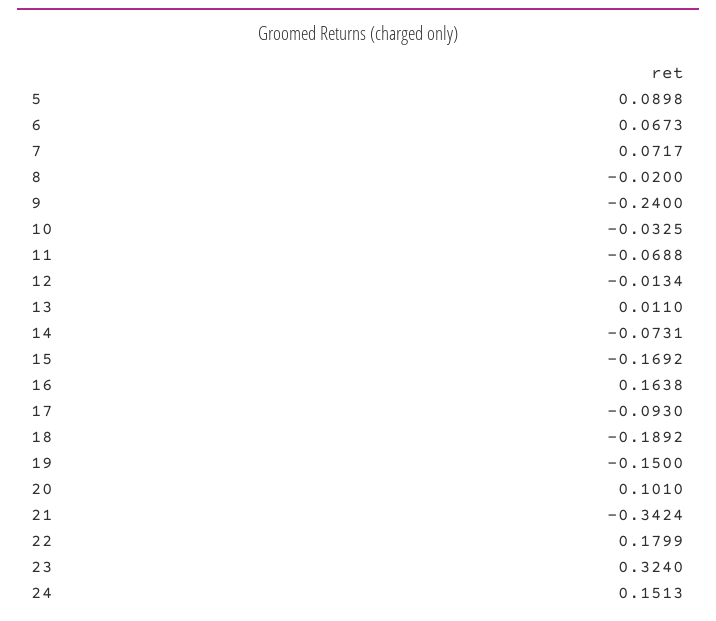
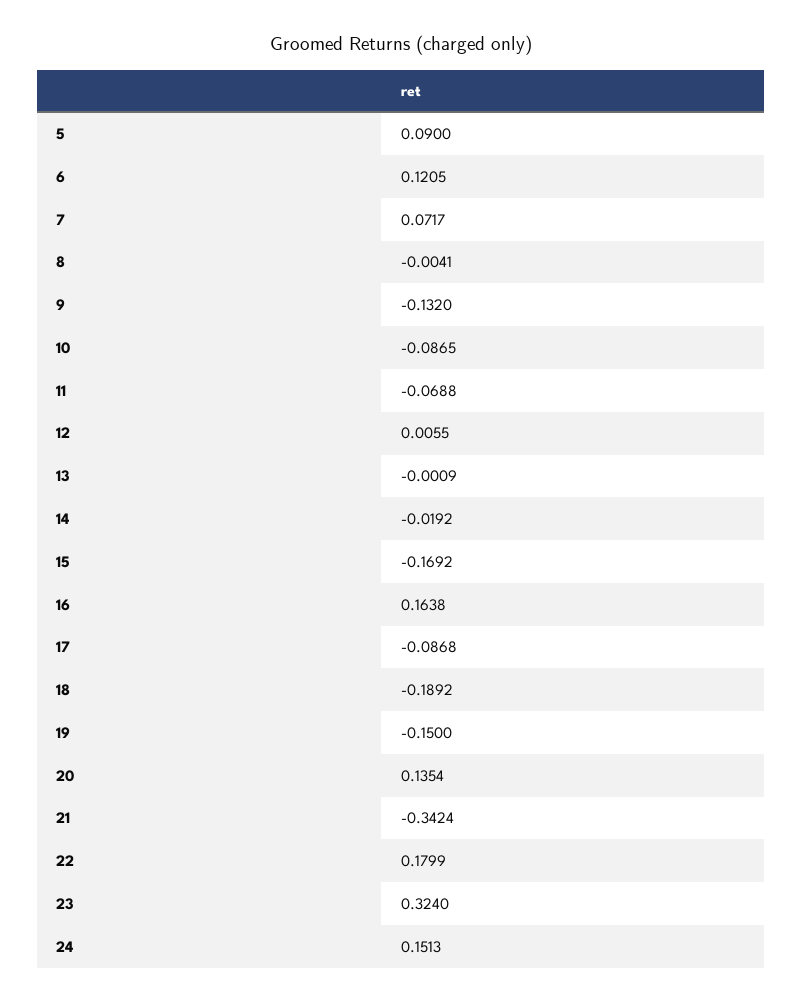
5: 0.0898 -> 0.09
6: 0.0673 -> 0.1205
8: -0.02 -> -0.0041
9: -0.24 -> -0.132
10: -0.0325 -> -0.0865
12: -0.0134 -> 0.0055
13: 0.011 -> -0.0009
14: -0.0731 -> -0.0192
17: -0.093 -> -0.0868
20: 0.101 -> 0.1354

